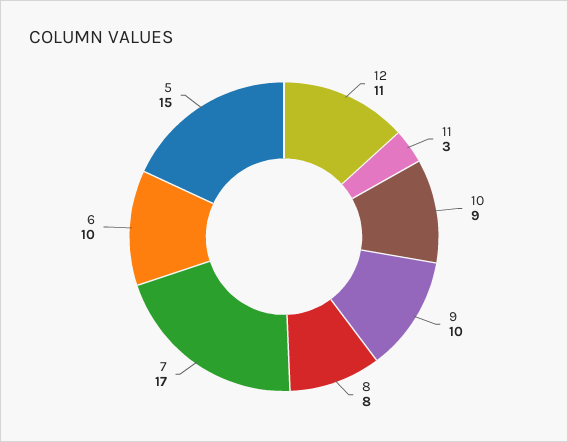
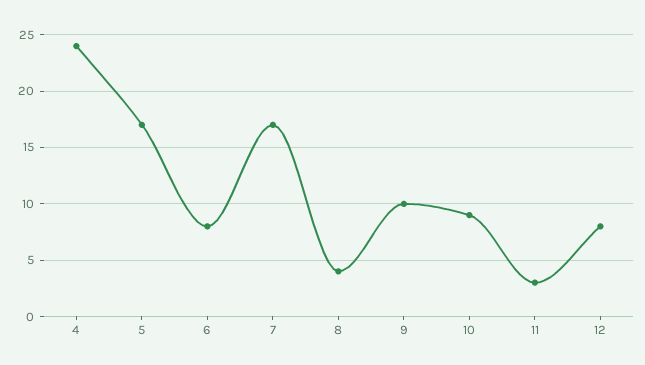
12: 11 -> 8
8: 8 -> 4
6: 10 -> 8
5: 15 -> 17
4: none -> 24

